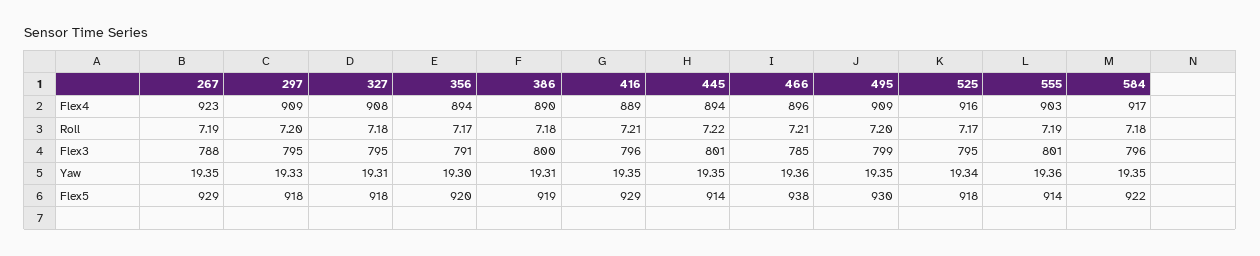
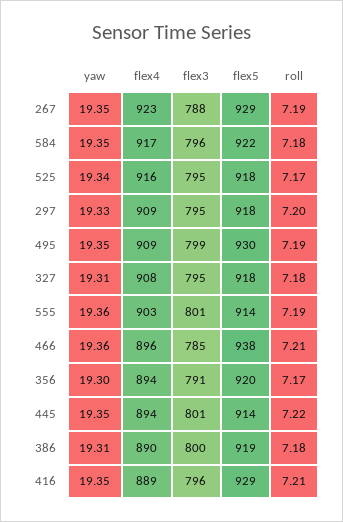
495, Roll: 7.2 -> 7.19

